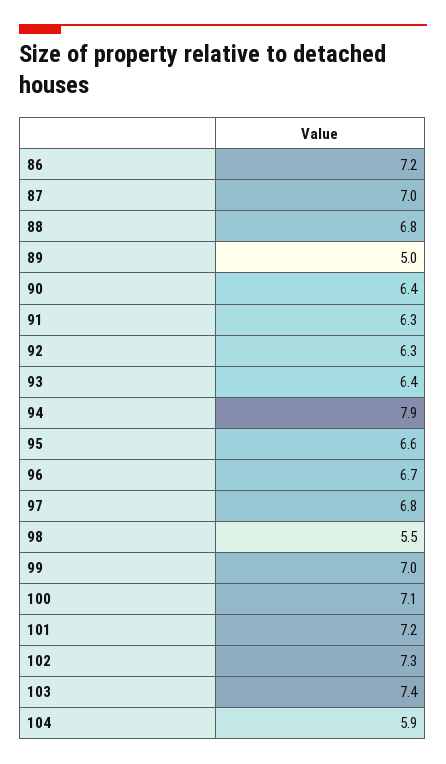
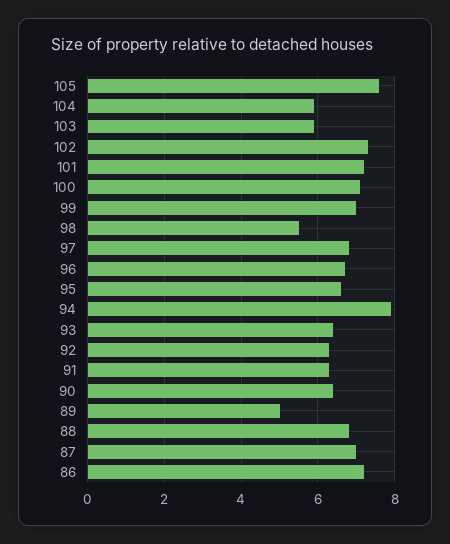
103: 7.4 -> 6
105: none -> 7.5

